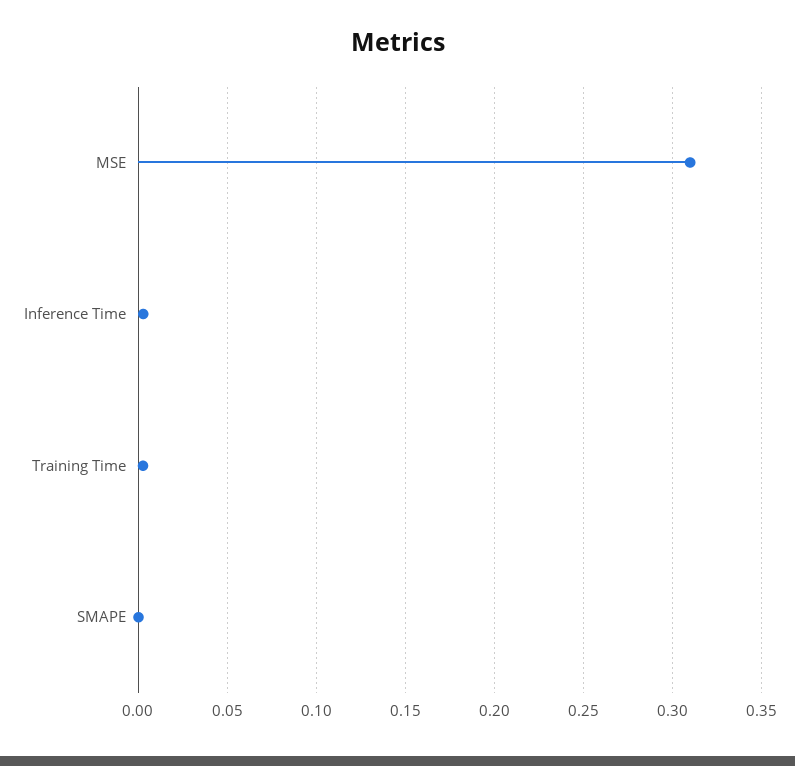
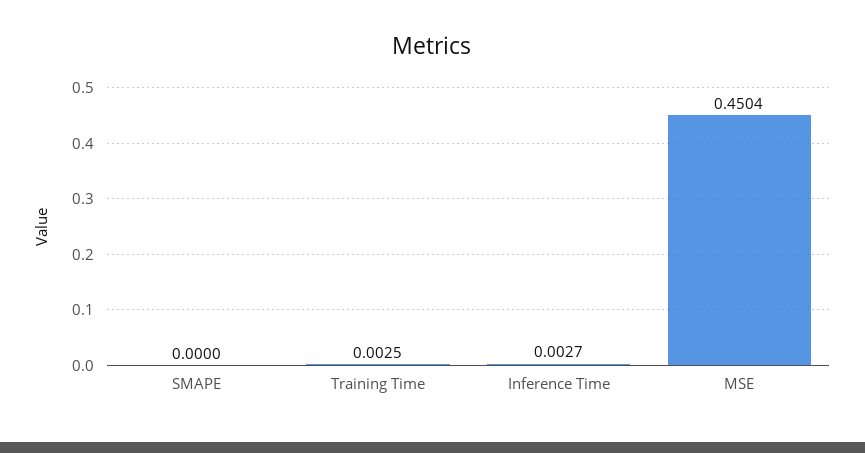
MSE: 0.31 -> 0.4504

